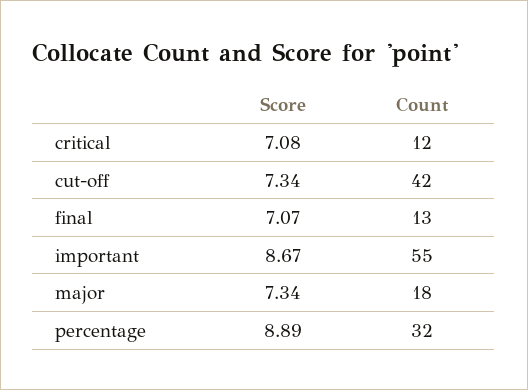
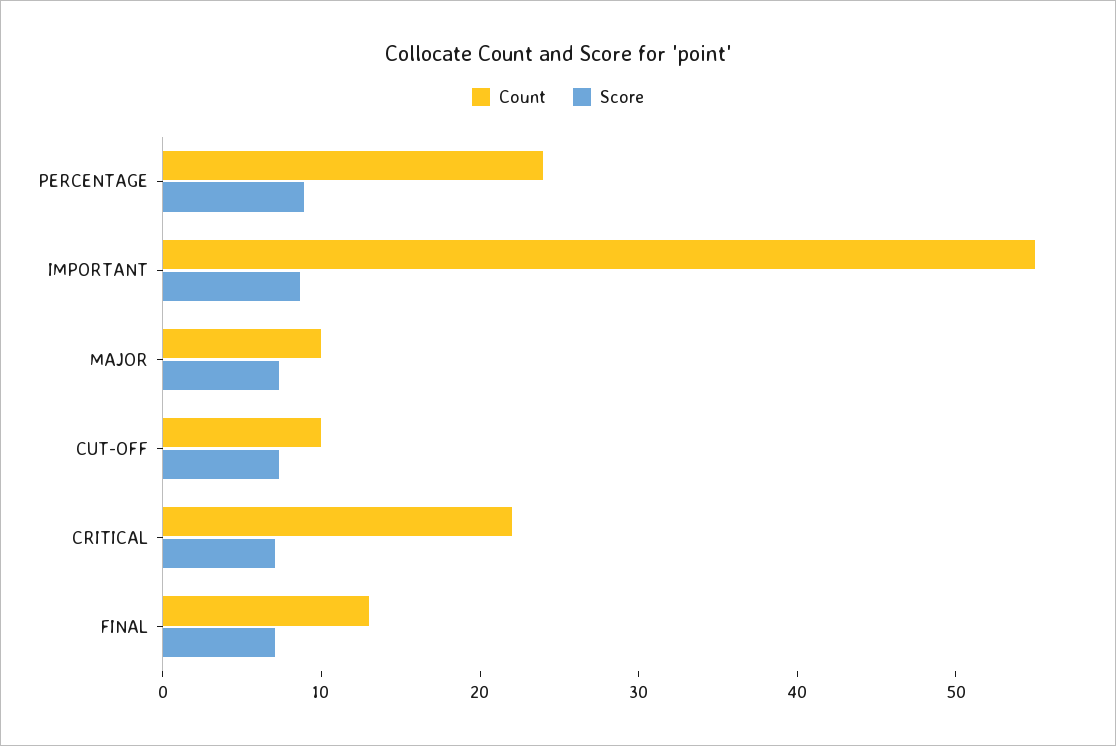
Count, critical: 12 -> 22
Count, cut-off: 42 -> 10
Count, major: 18 -> 10
Count, percentage: 32 -> 24

